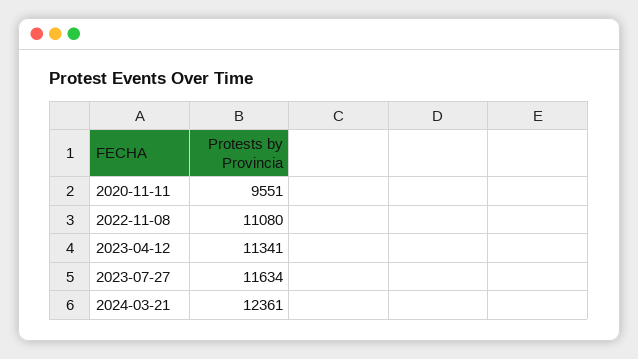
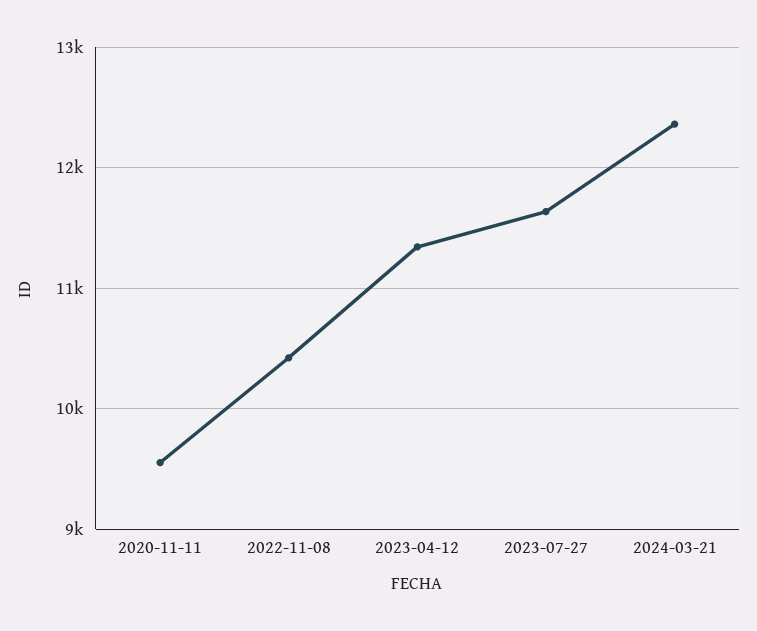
2022-11-08: 11080 -> 10400

